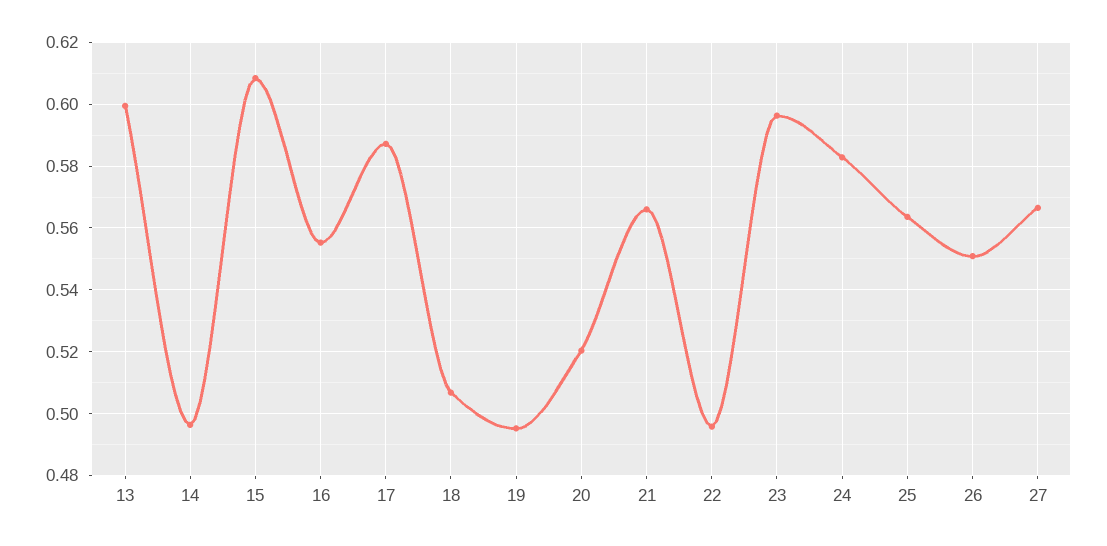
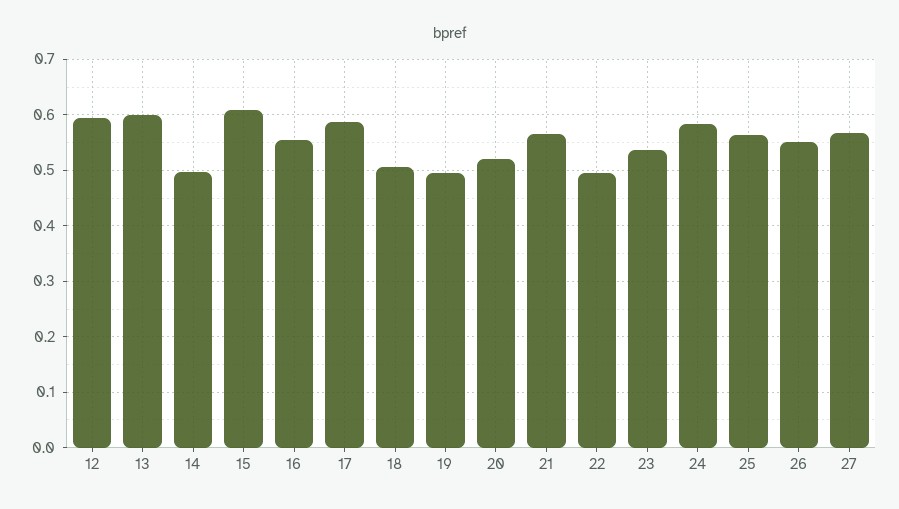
23: 0.596 -> 0.54
12: none -> 0.6

